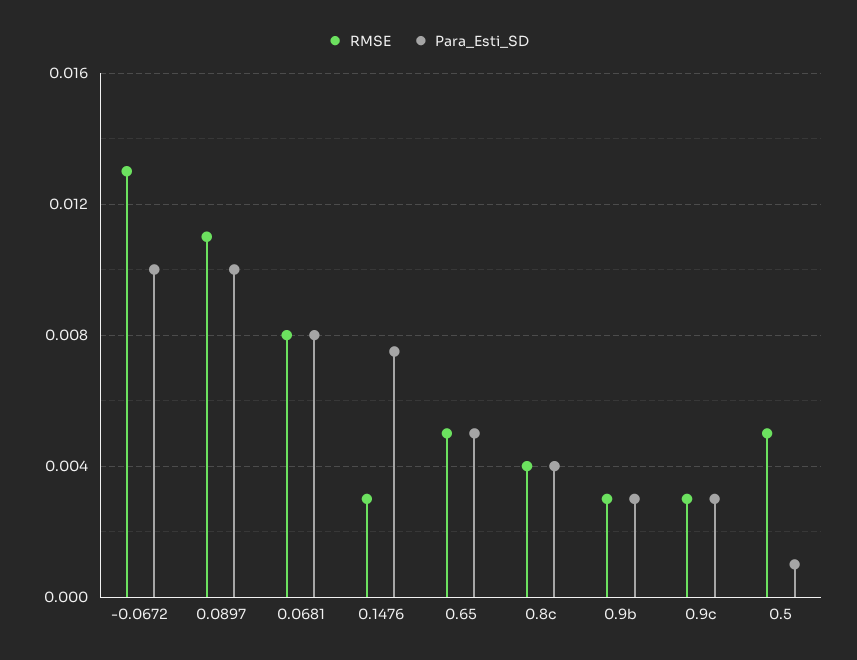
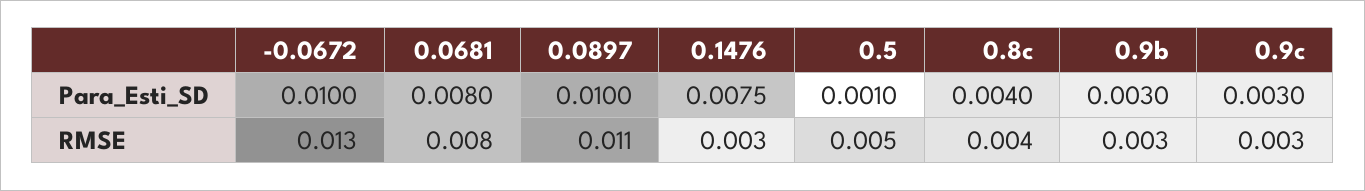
RMSE, 0.65: 0.005 -> none
Para_Esti_SD, 0.65: 0.005 -> none

